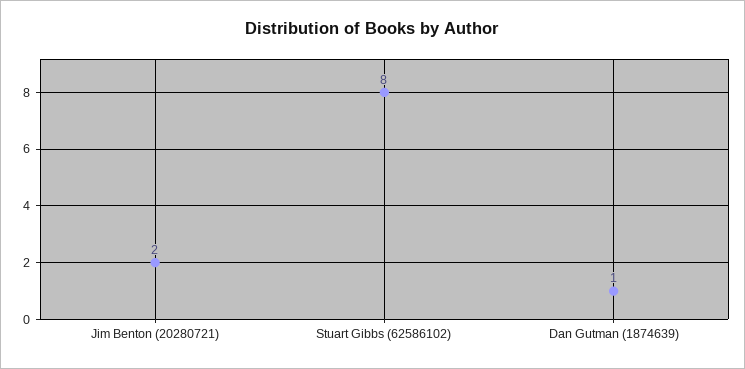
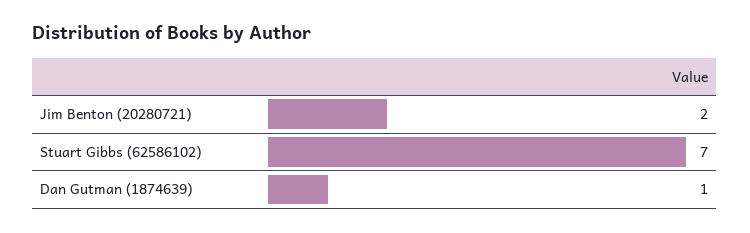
Stuart Gibbs (62586102): 8 -> 7

